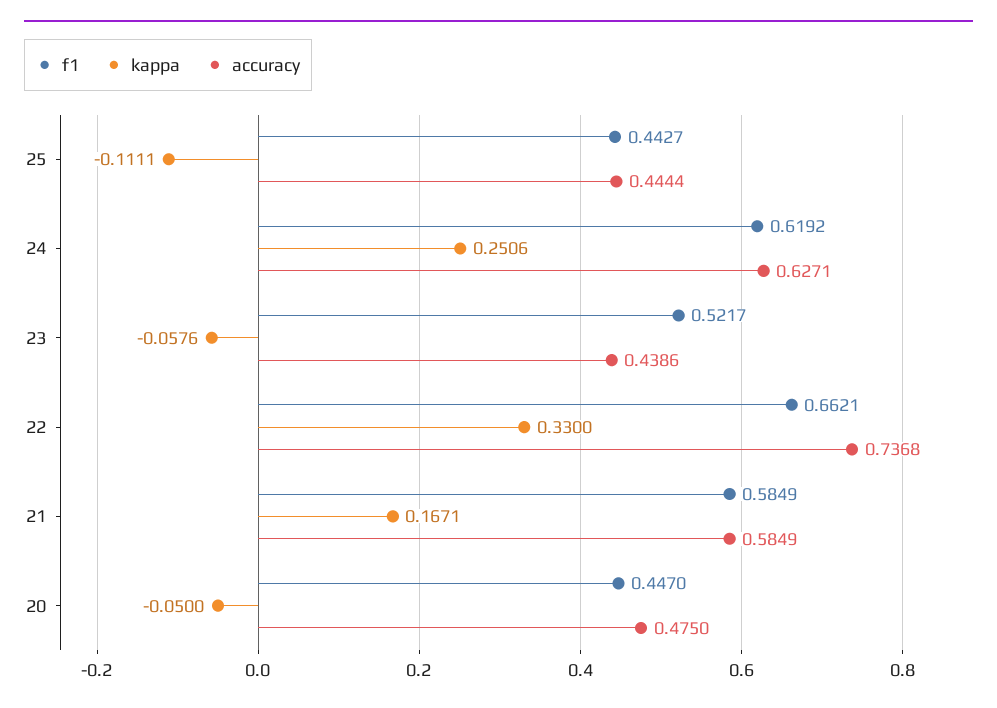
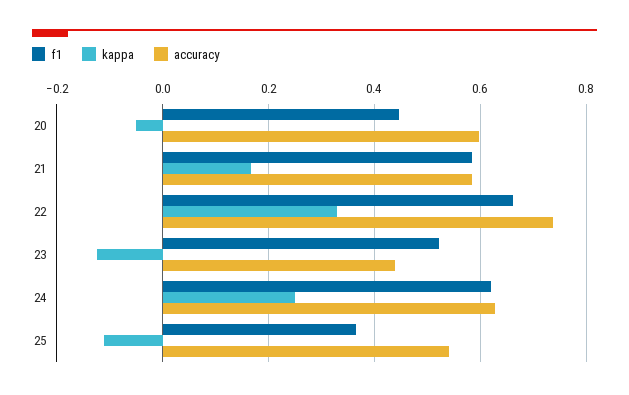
f1, 25: 0.4427 -> 0.36
accuracy, 25: 0.4444 -> 0.54
kappa, 23: -0.0576 -> -0.12
accuracy, 20: 0.475 -> 0.6

